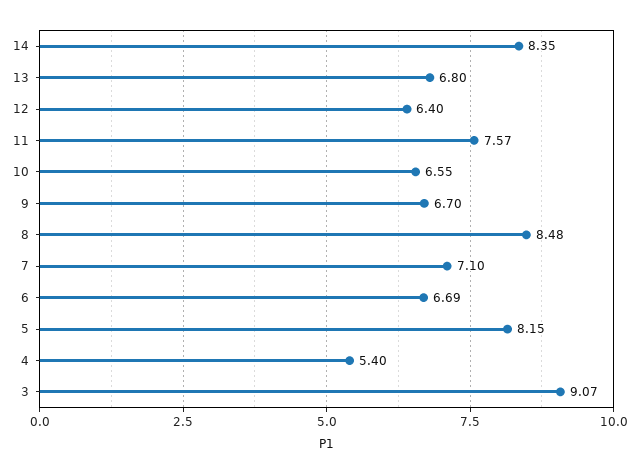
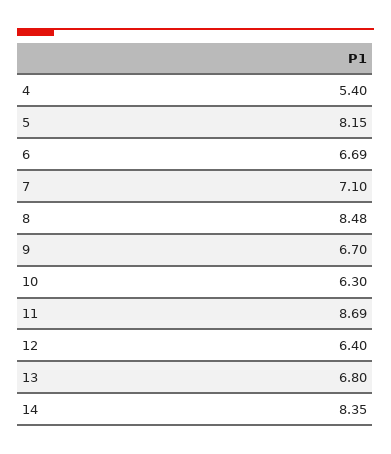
11: 7.57 -> 8.69
10: 6.55 -> 6.3
3: 9.07 -> none

